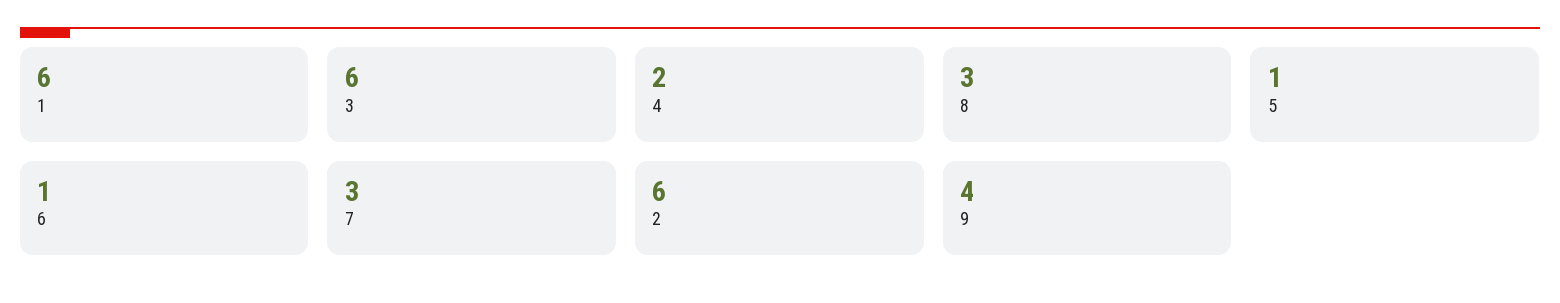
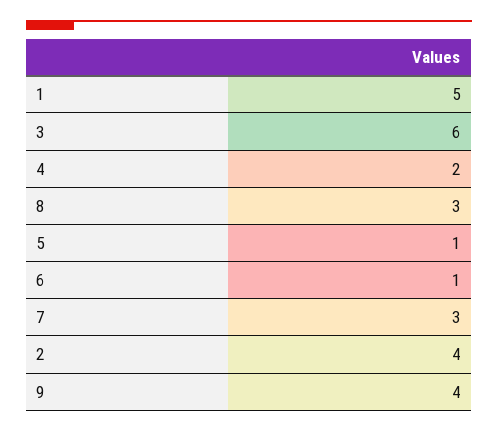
1: 6 -> 5
2: 6 -> 4

